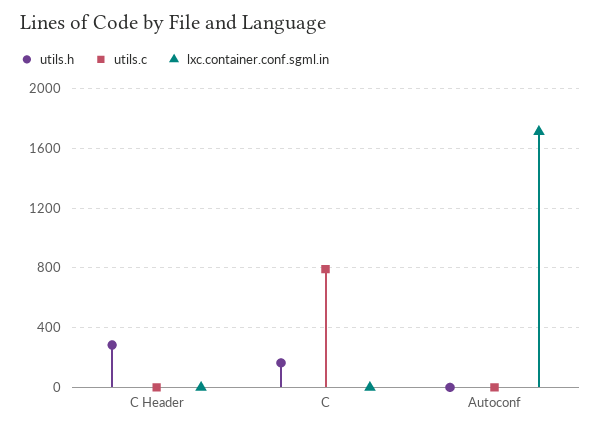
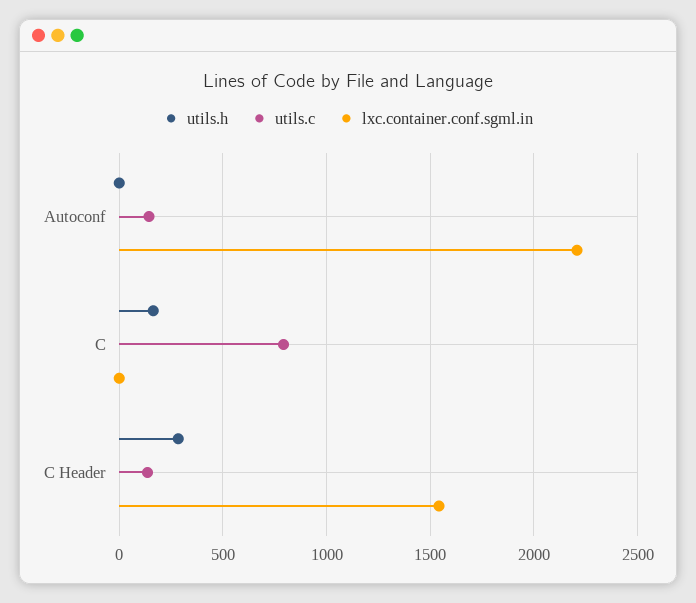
utils.c, C Header: 0 -> 150
lxc.container.conf.sgml.in, C Header: 0 -> 1550
utils.c, Autoconf: 0 -> 150
lxc.container.conf.sgml.in, Autoconf: 1700 -> 2200

